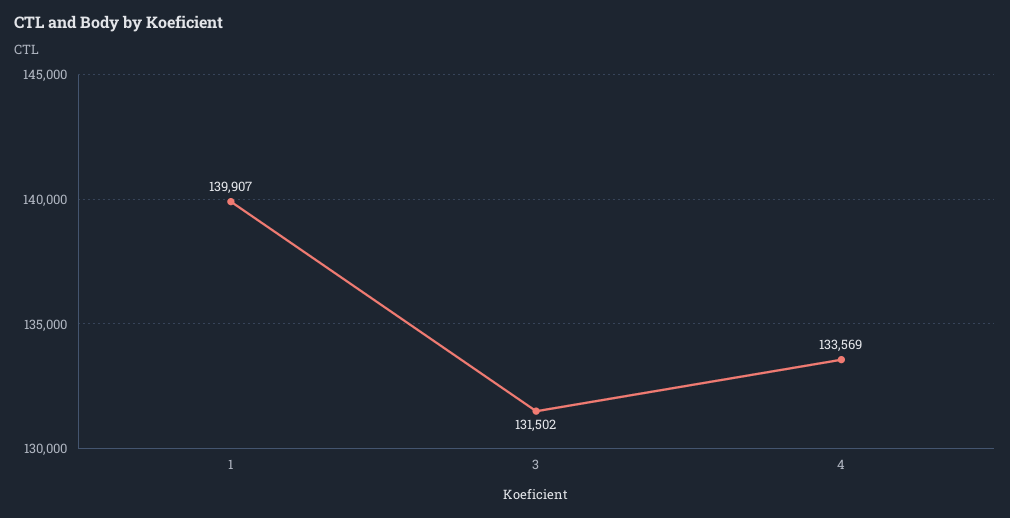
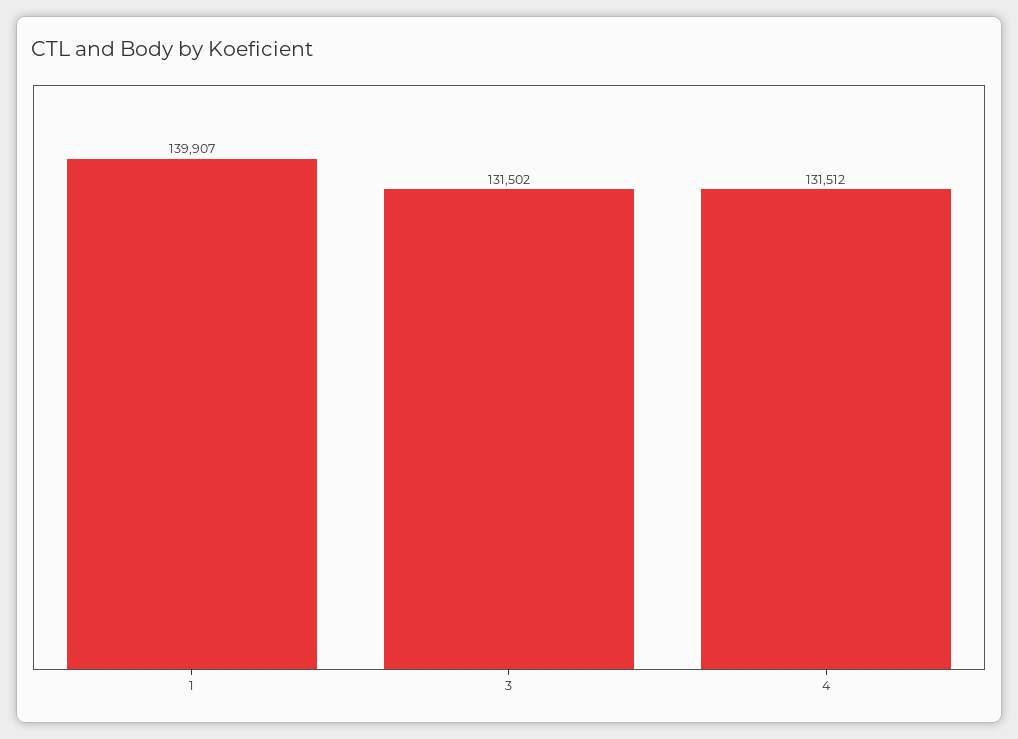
4: 133569 -> 131512

